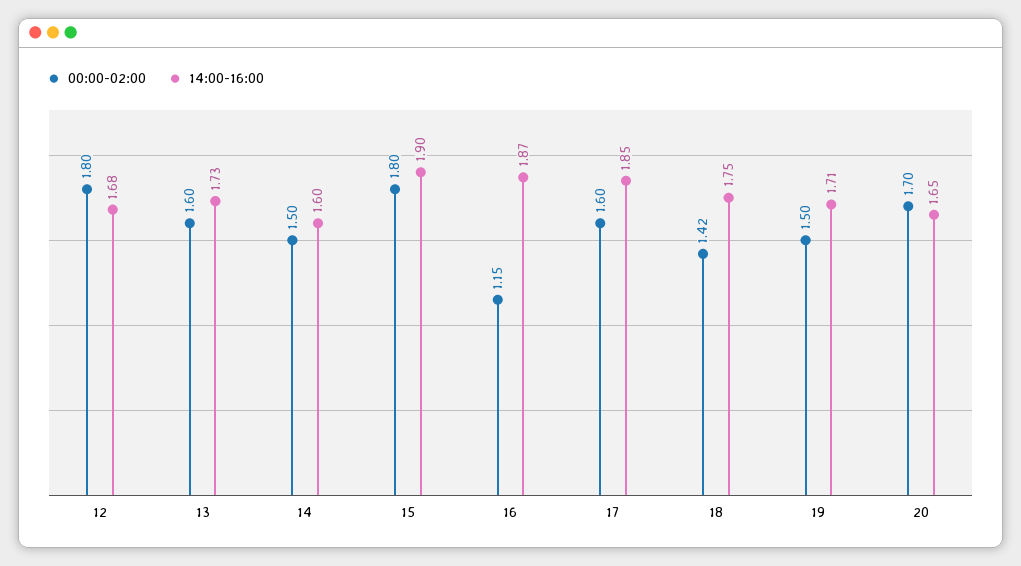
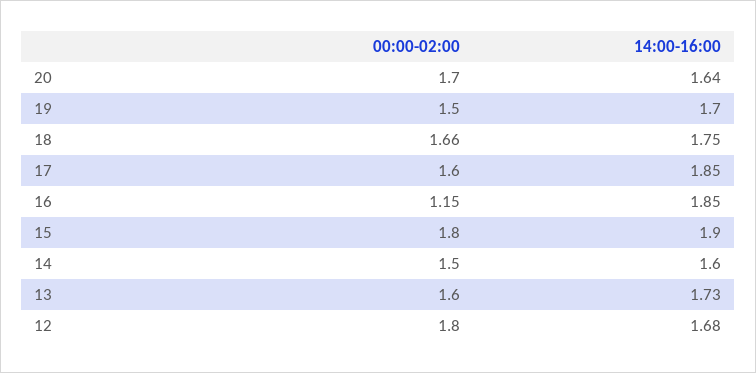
14:00-16:00, 16: 1.87 -> 1.85
00:00-02:00, 18: 1.42 -> 1.66
14:00-16:00, 19: 1.71 -> 1.7
14:00-16:00, 20: 1.65 -> 1.64

